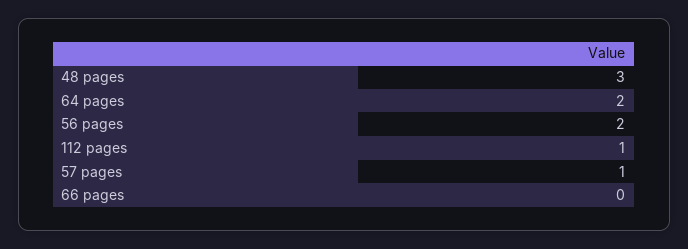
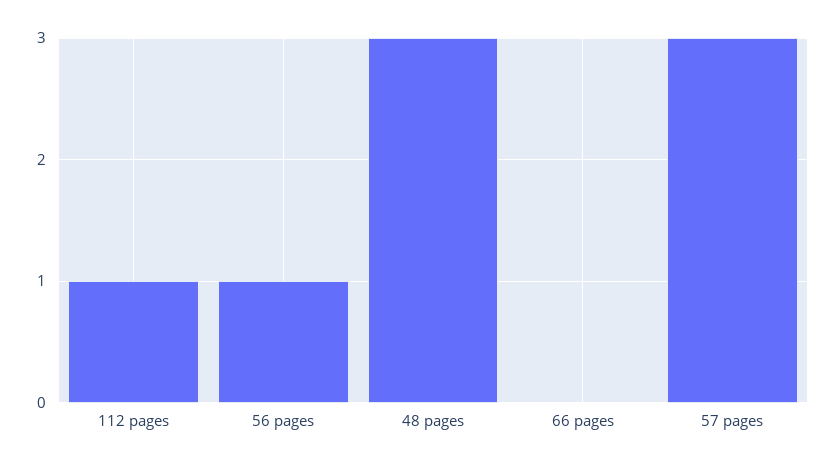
64 pages: 2 -> none
56 pages: 2 -> 1
57 pages: 1 -> 3

